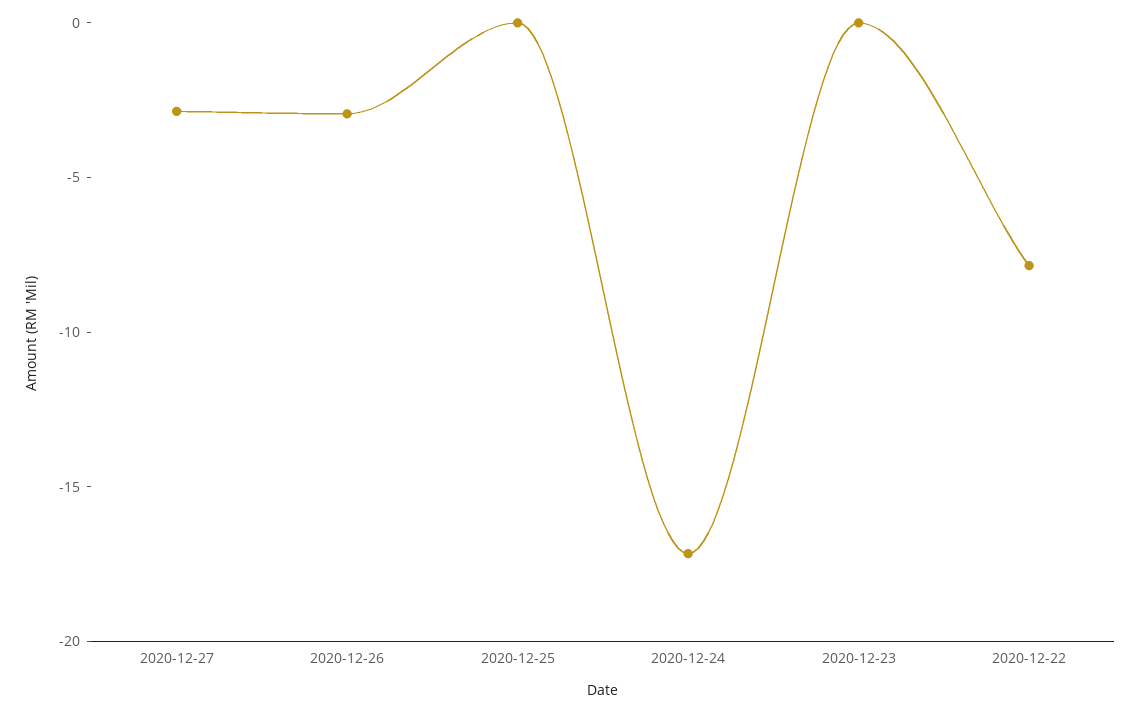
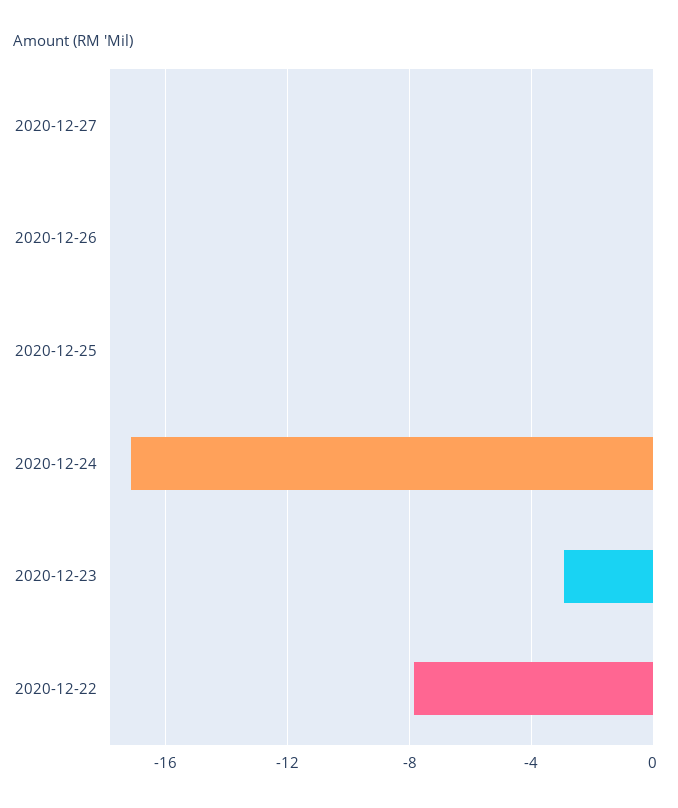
2020-12-27: -3 -> 0
2020-12-26: -3 -> 0
2020-12-23: 0 -> -3

